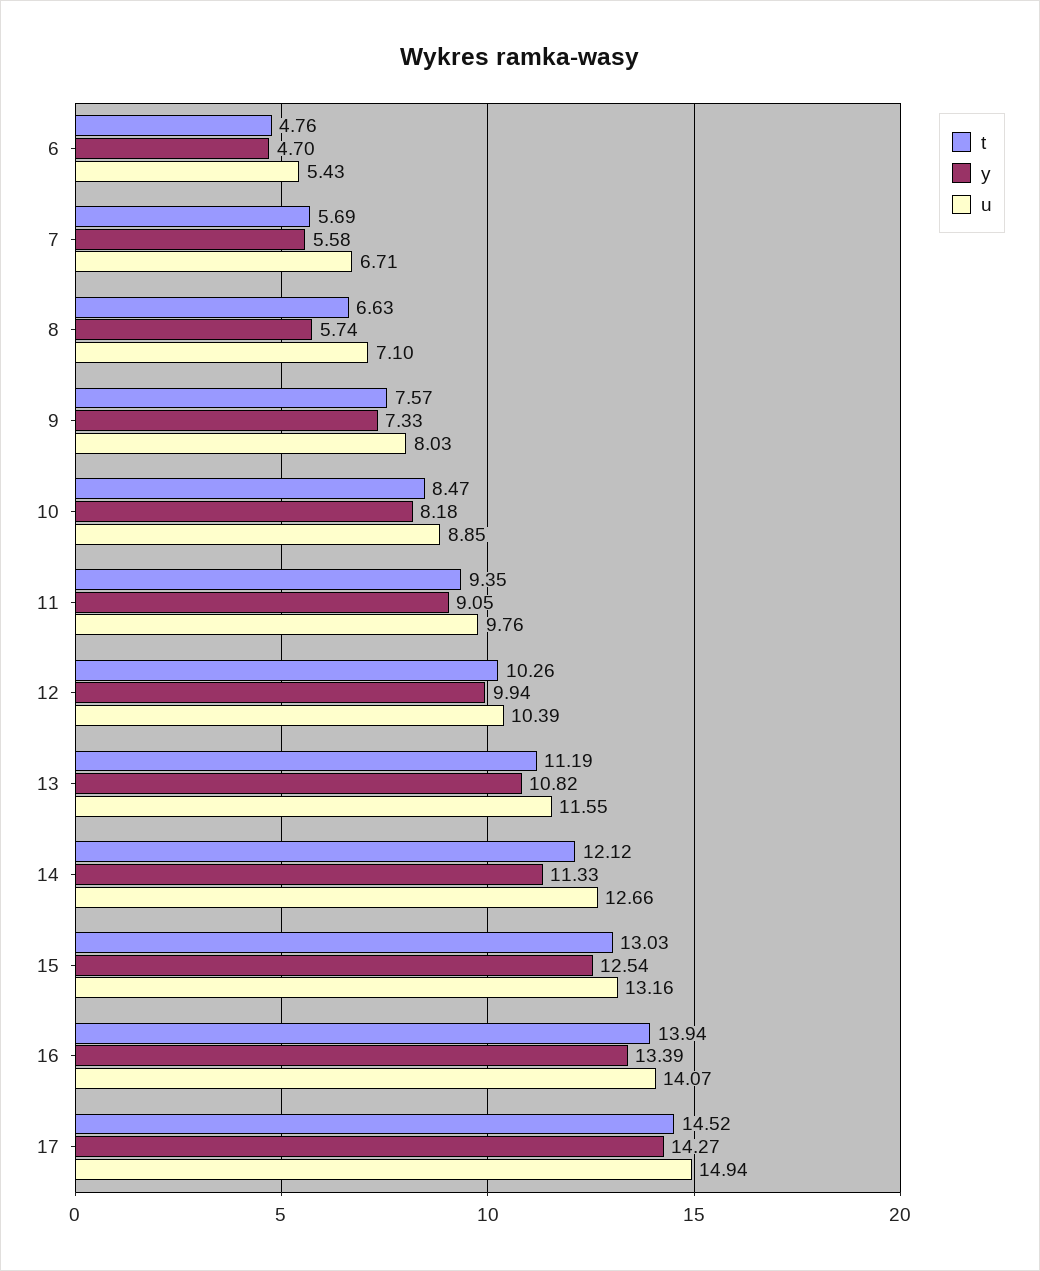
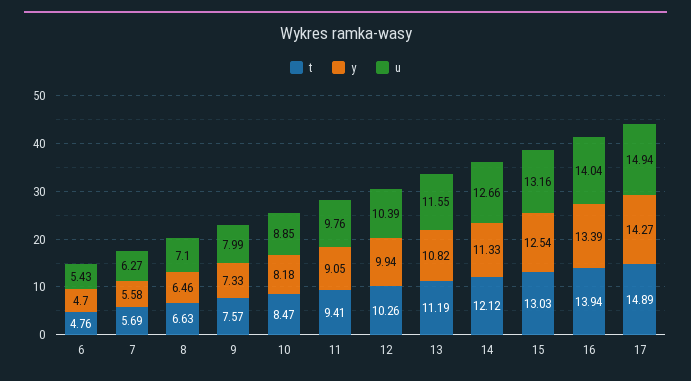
u, 7: 6.71 -> 6.27
y, 8: 5.74 -> 6.46
u, 9: 8.03 -> 7.99
t, 11: 9.35 -> 9.41
u, 16: 14.07 -> 14.04
t, 17: 14.52 -> 14.89

